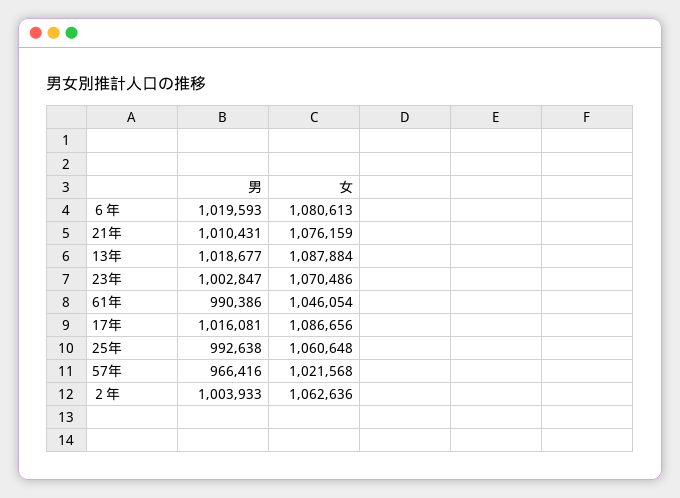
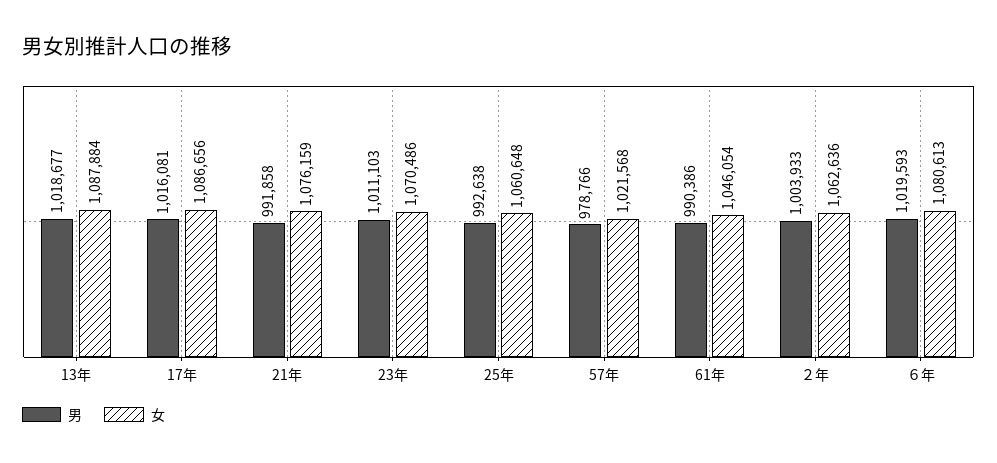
男, 21年: 1010431 -> 991858
男, 23年: 1002847 -> 1011103
男, 57年: 966416 -> 978766

